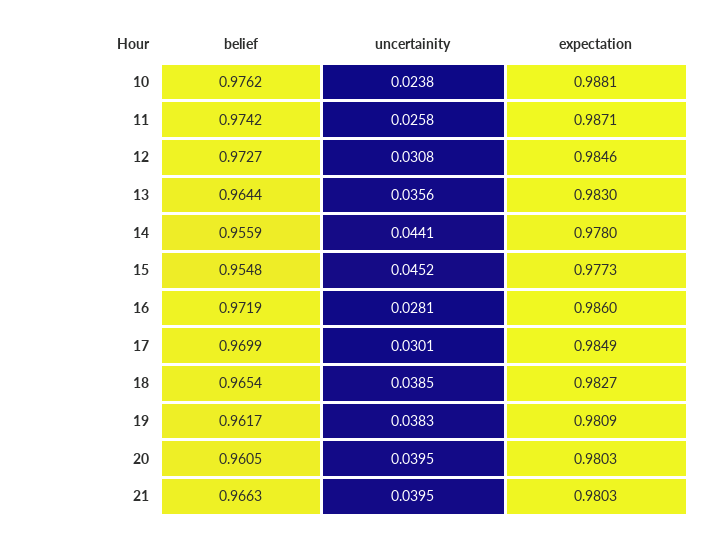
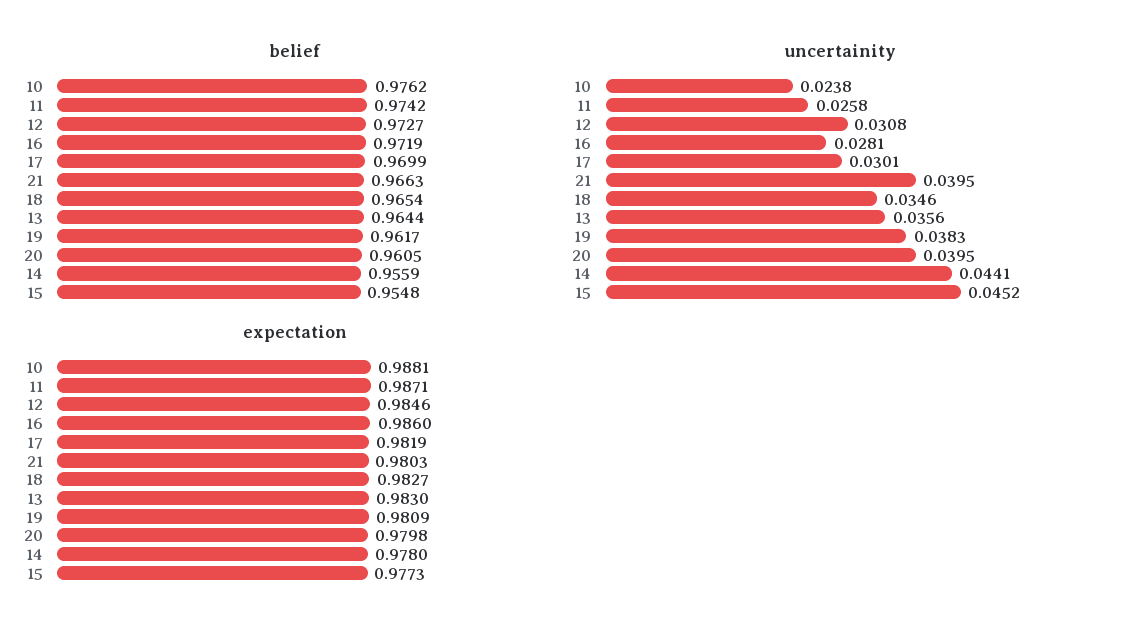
expectation, 17: 0.9849 -> 0.9819
uncertainity, 18: 0.0385 -> 0.0346
expectation, 20: 0.9803 -> 0.9798

